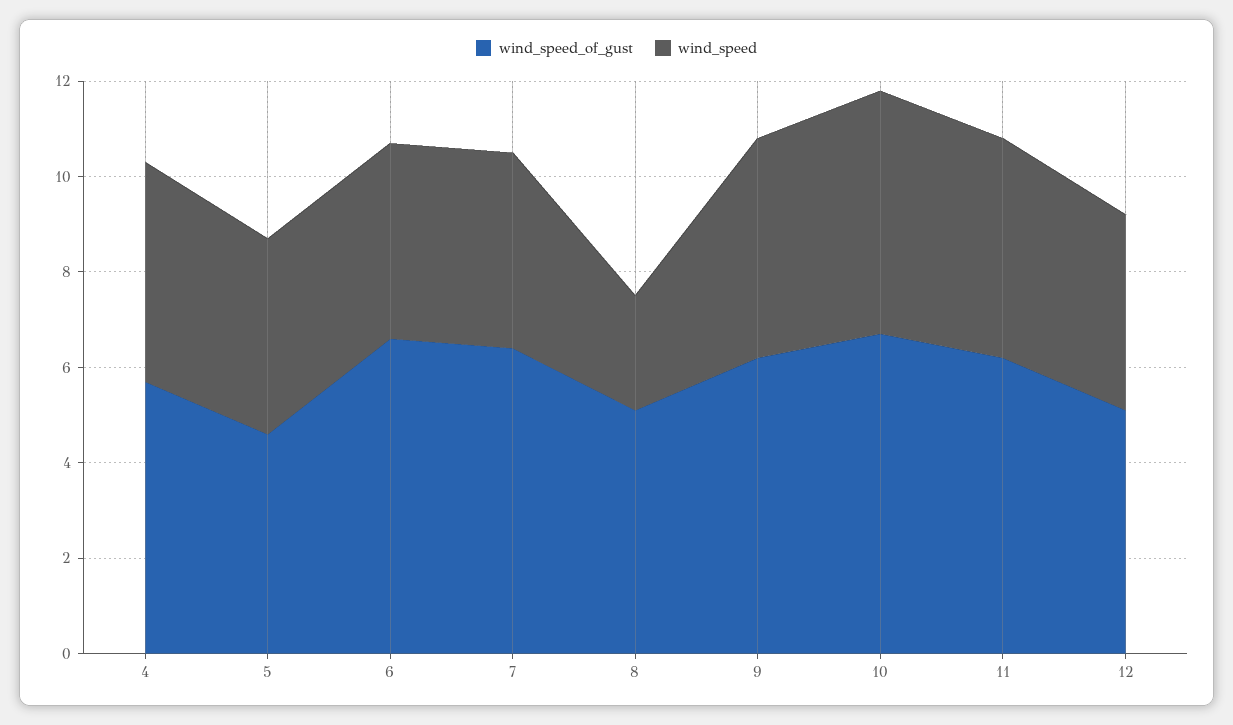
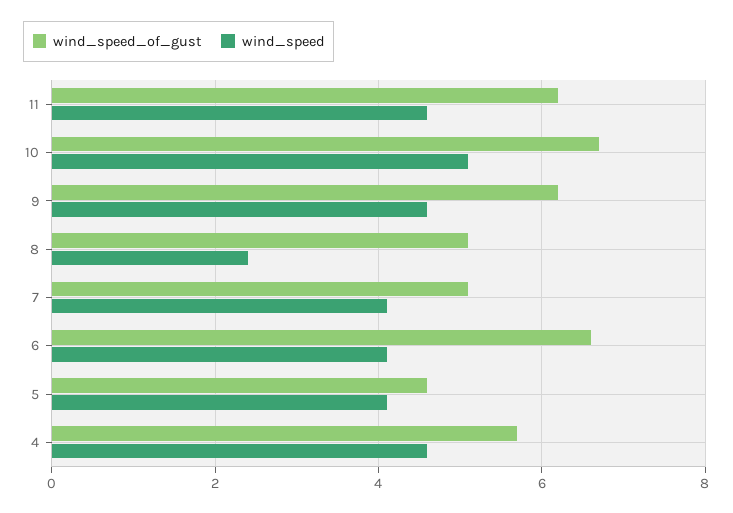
wind_speed_of_gust, 7: 6.5 -> 5
wind_speed_of_gust, 12: 5 -> none
wind_speed, 12: 4 -> none

